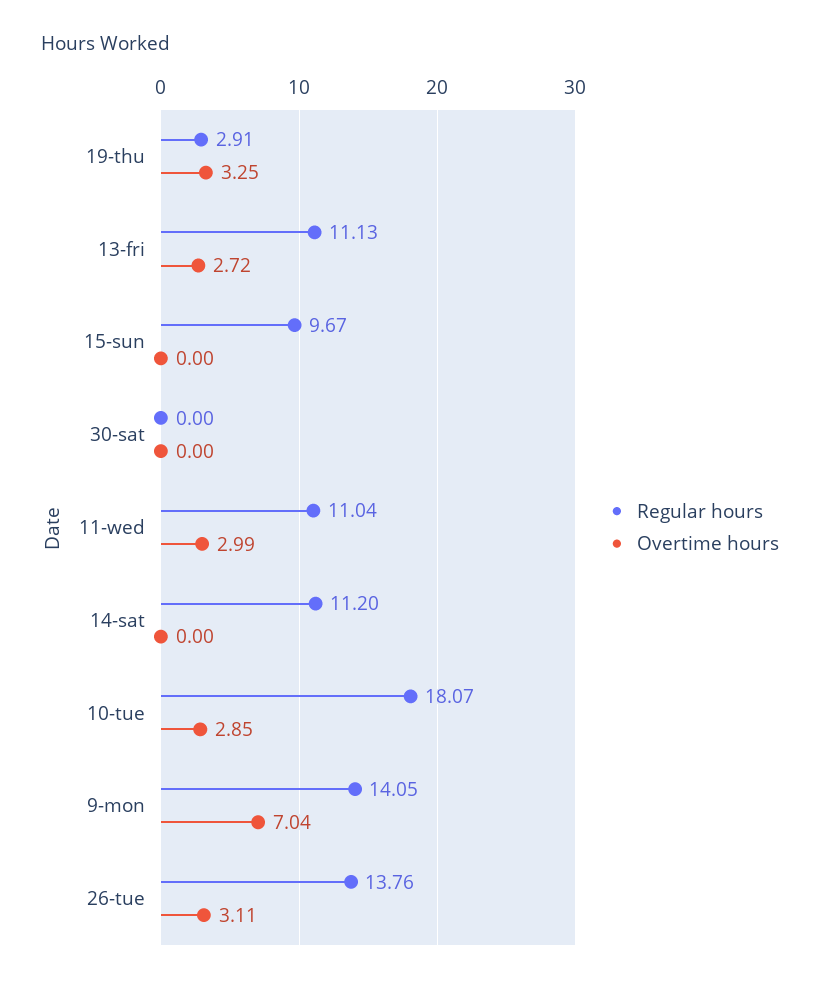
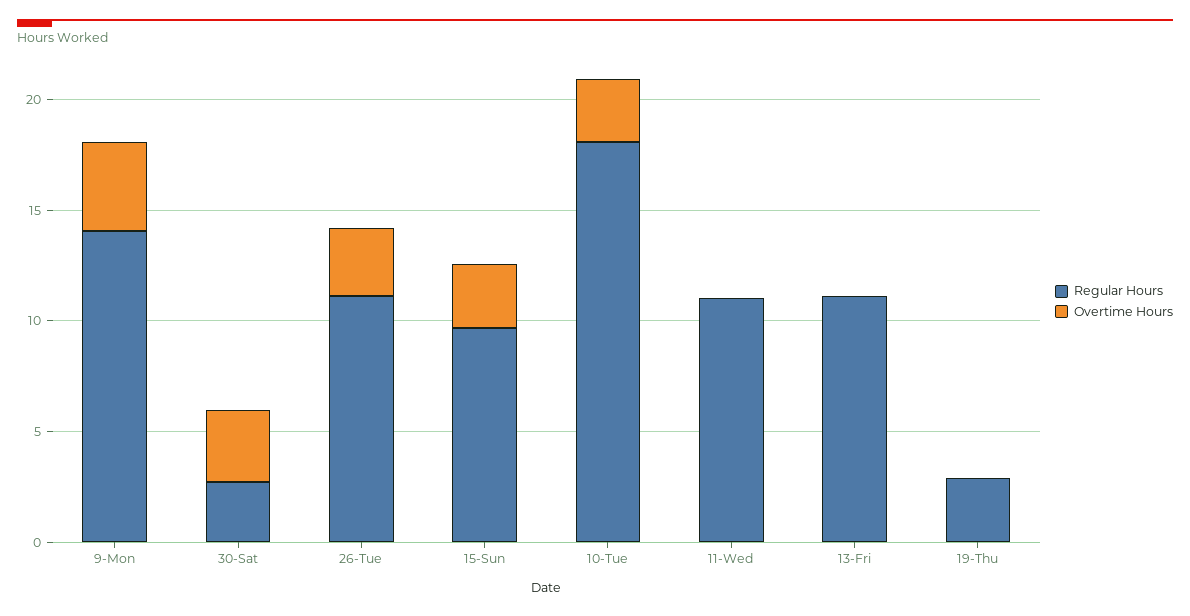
Overtime hours, 19-thu: 3.25 -> 0
Overtime hours, 13-fri: 2.72 -> 0
Overtime hours, 15-sun: 0 -> 3
Regular hours, 30-sat: 0 -> 3
Overtime hours, 30-sat: 0 -> 3
Overtime hours, 11-wed: 2.99 -> 0
Regular hours, 14-sat: 11.2 -> none
Overtime hours, 14-sat: 0 -> none
Overtime hours, 9-mon: 7.04 -> 4
Regular hours, 26-tue: 13.76 -> 11

